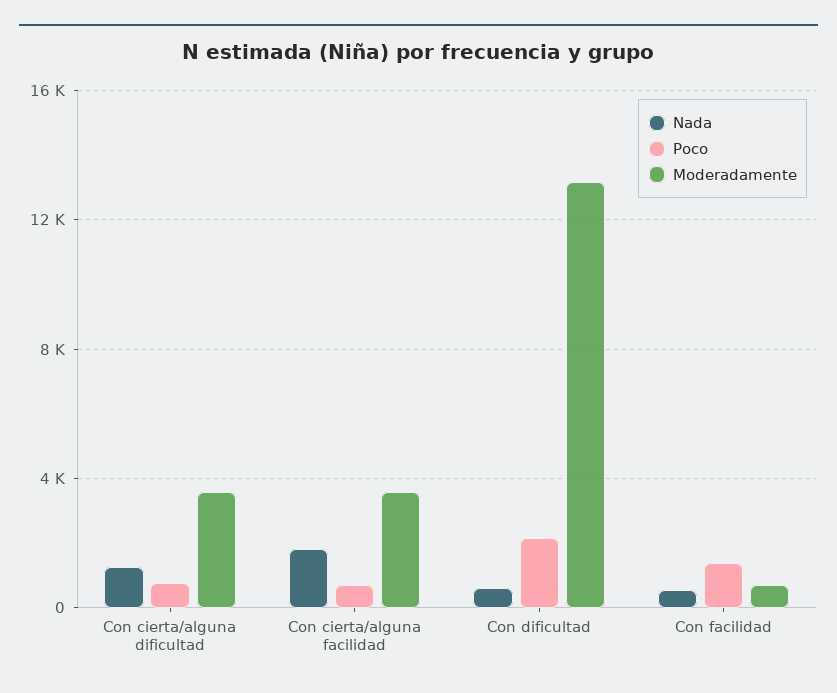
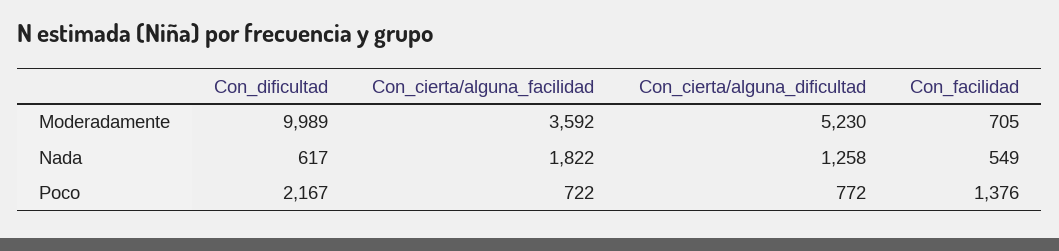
Moderadamente, Con cierta/alguna dificultad: 3500 -> 5230
Moderadamente, Con dificultad: 13000 -> 9989

